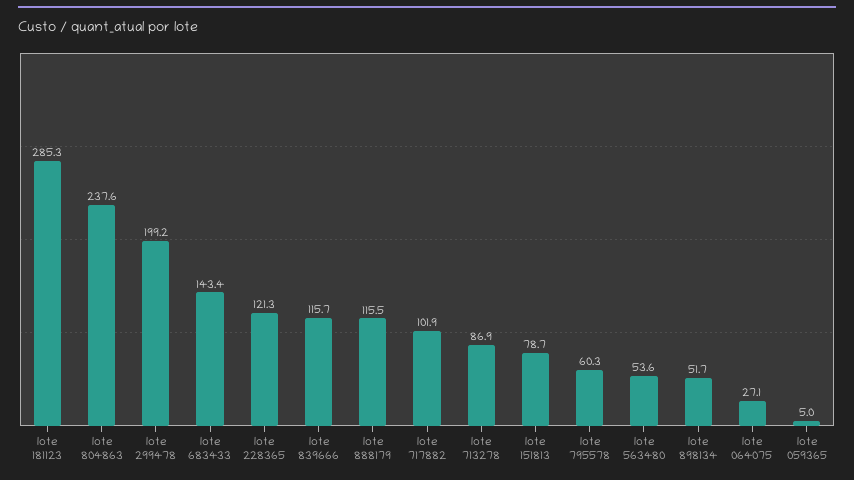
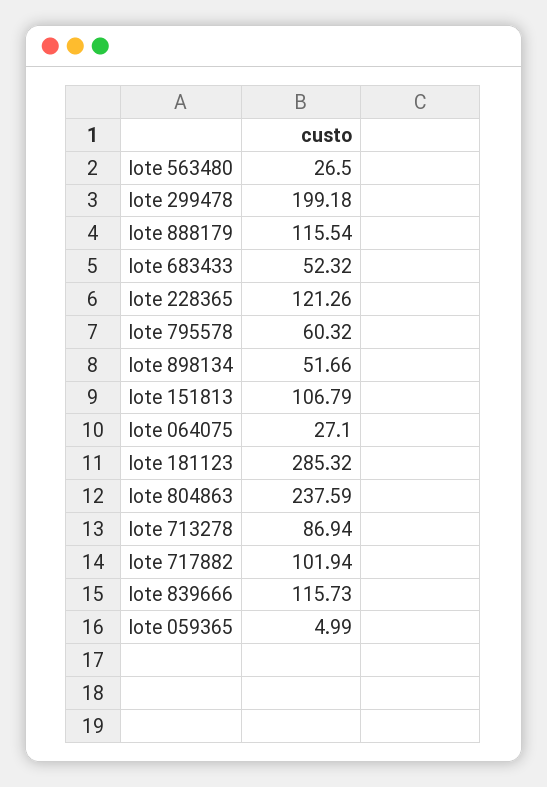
lote 683433: 143.4 -> 52.32
lote 151813: 78.7 -> 106.79
lote 563480: 53.6 -> 26.5

